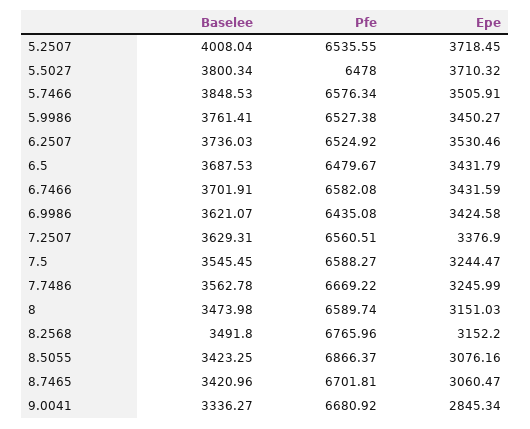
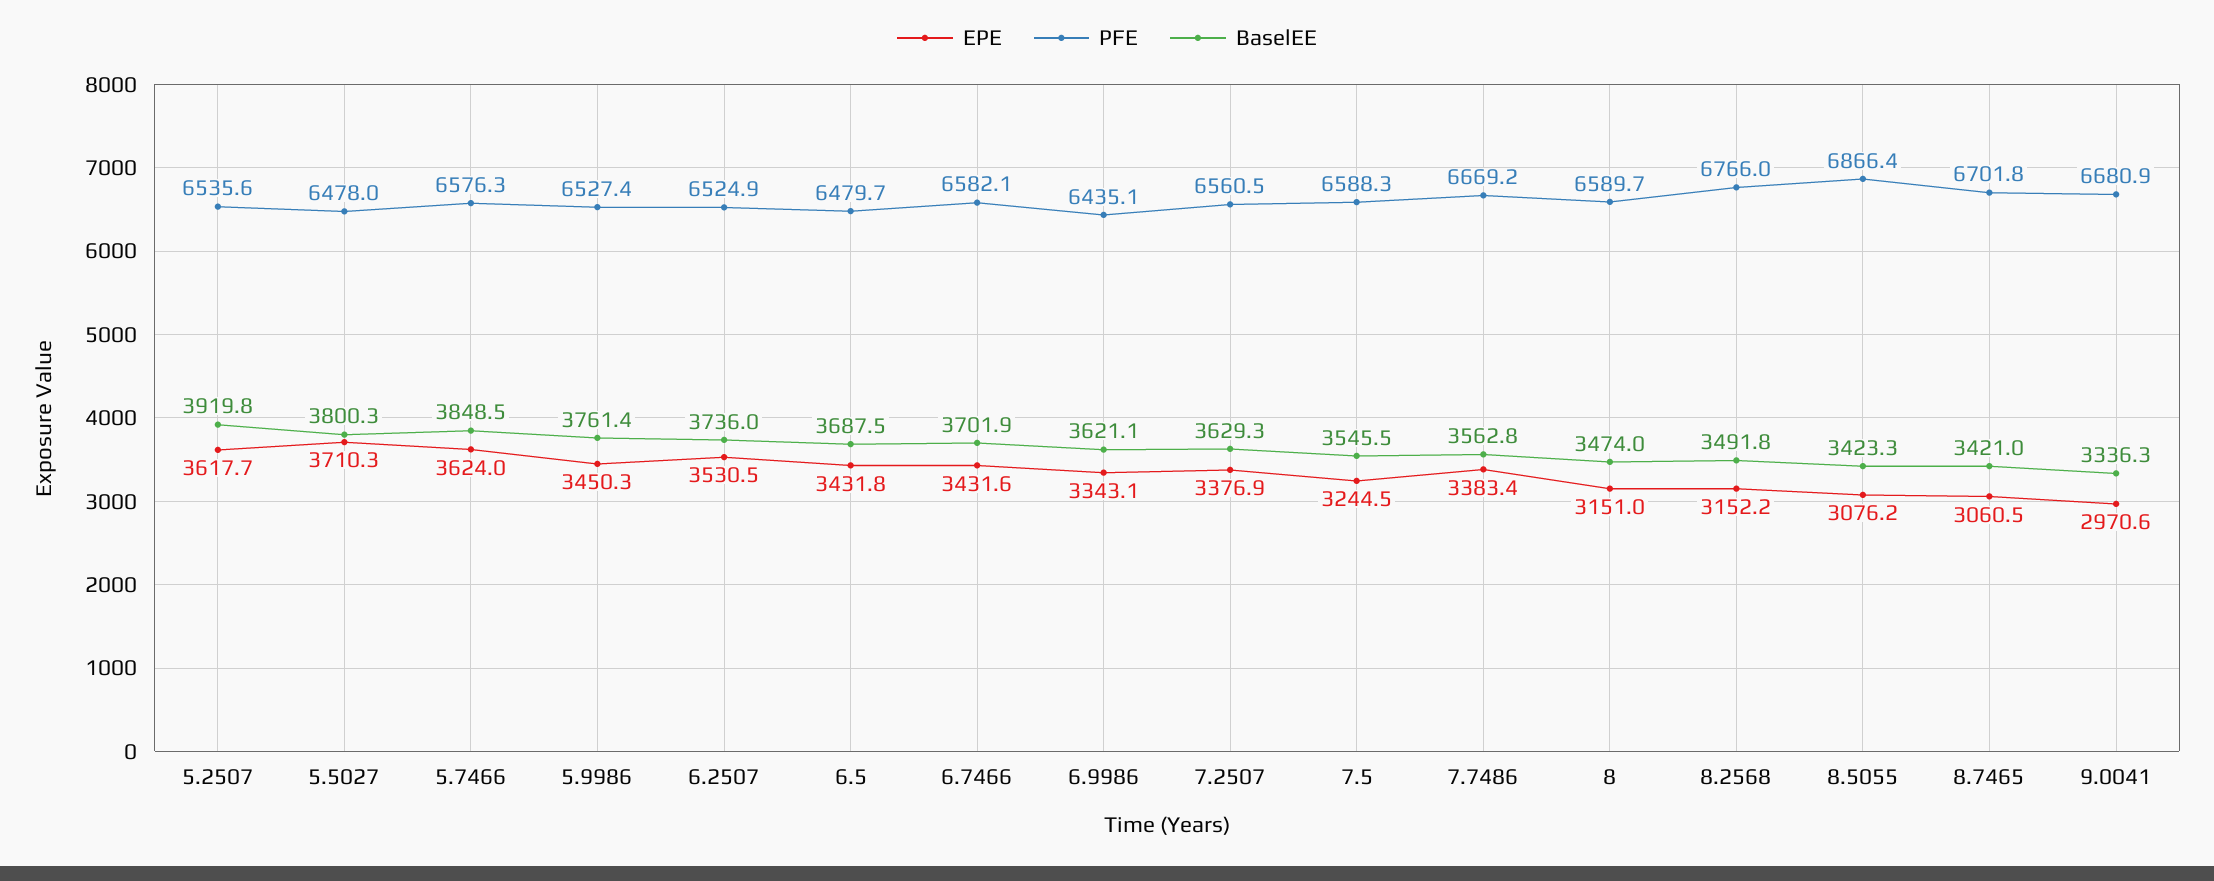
Baselee, 5.2507: 4008.04 -> 3919.8
Epe, 5.2507: 3718.45 -> 3617.7
Epe, 5.7466: 3505.91 -> 3624
Epe, 6.9986: 3424.58 -> 3343.1
Epe, 7.7486: 3245.99 -> 3383.4
Epe, 9.0041: 2845.34 -> 2970.6

